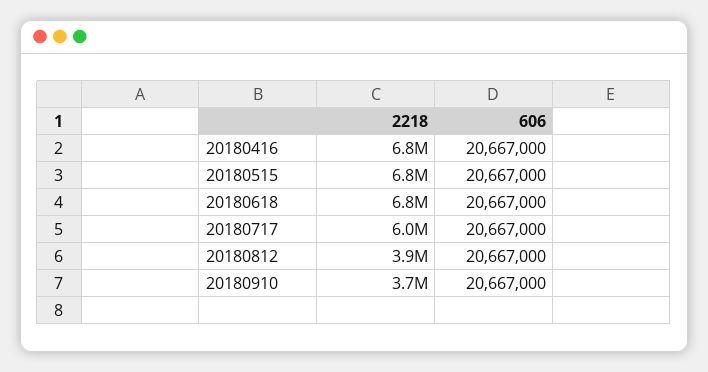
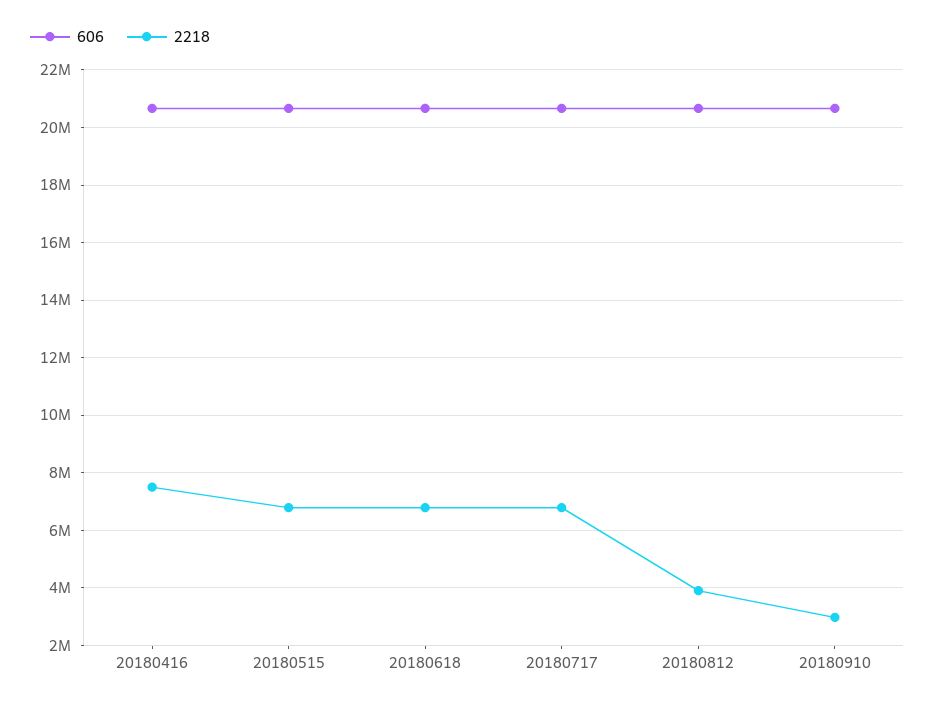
2218, 20180416: 6800000 -> 7500000
2218, 20180717: 6000000 -> 6750000
2218, 20180910: 3700000 -> 3000000

